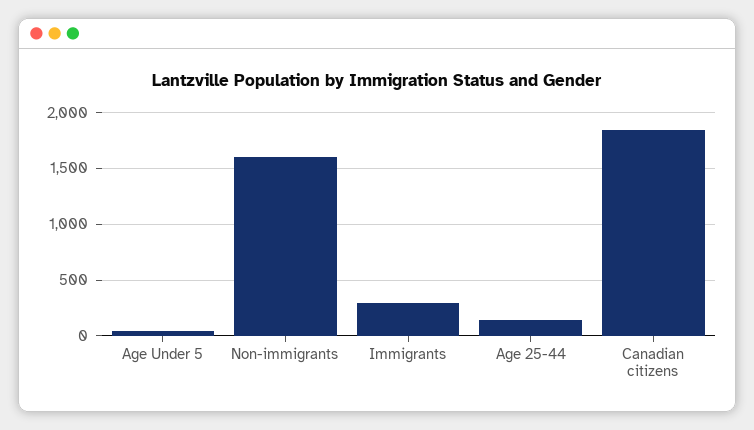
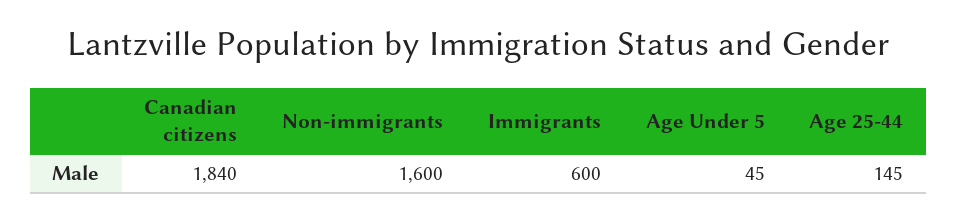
Immigrants: 300 -> 600

